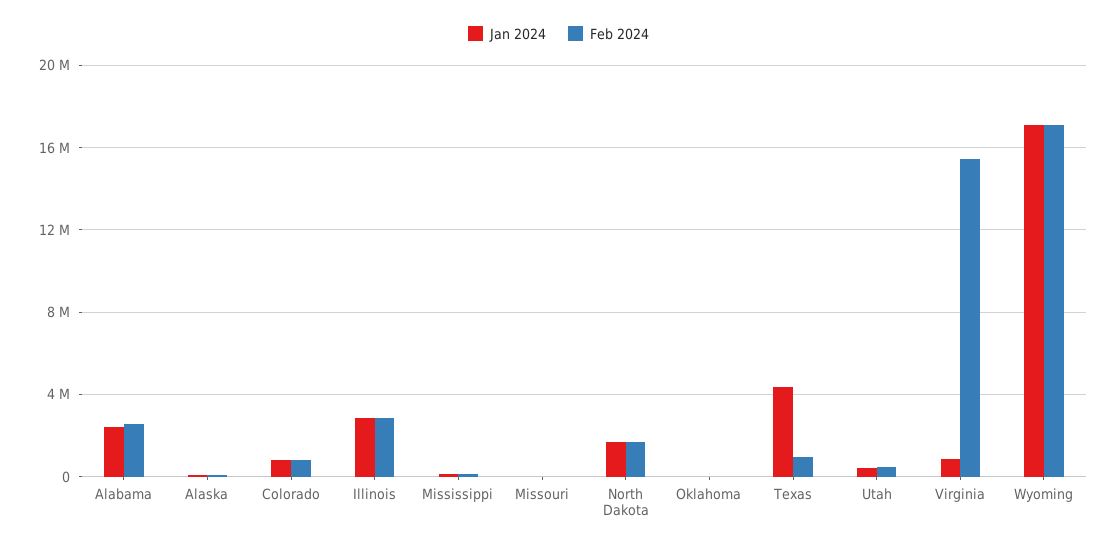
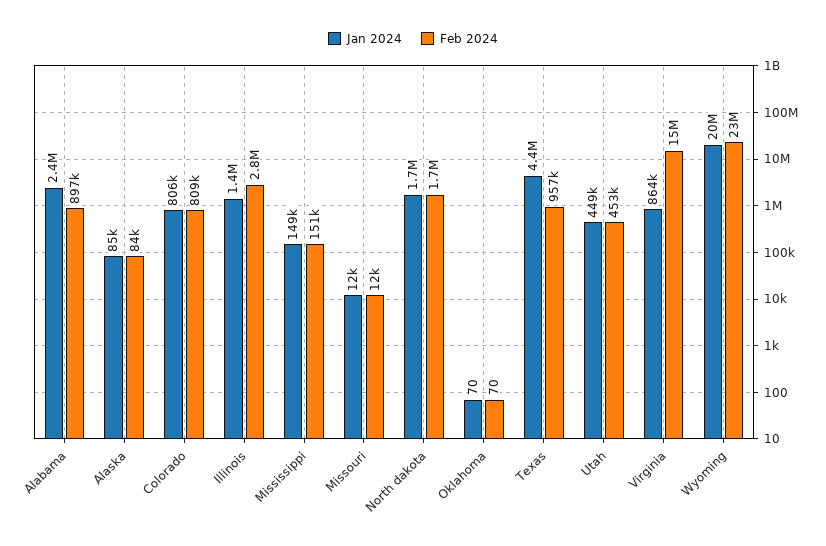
Feb 2024, Alabama: 2500000 -> 897000
Jan 2024, Illinois: 3000000 -> 1400000
Jan 2024, Wyoming: 17000000 -> 20000000
Feb 2024, Wyoming: 17000000 -> 23000000

